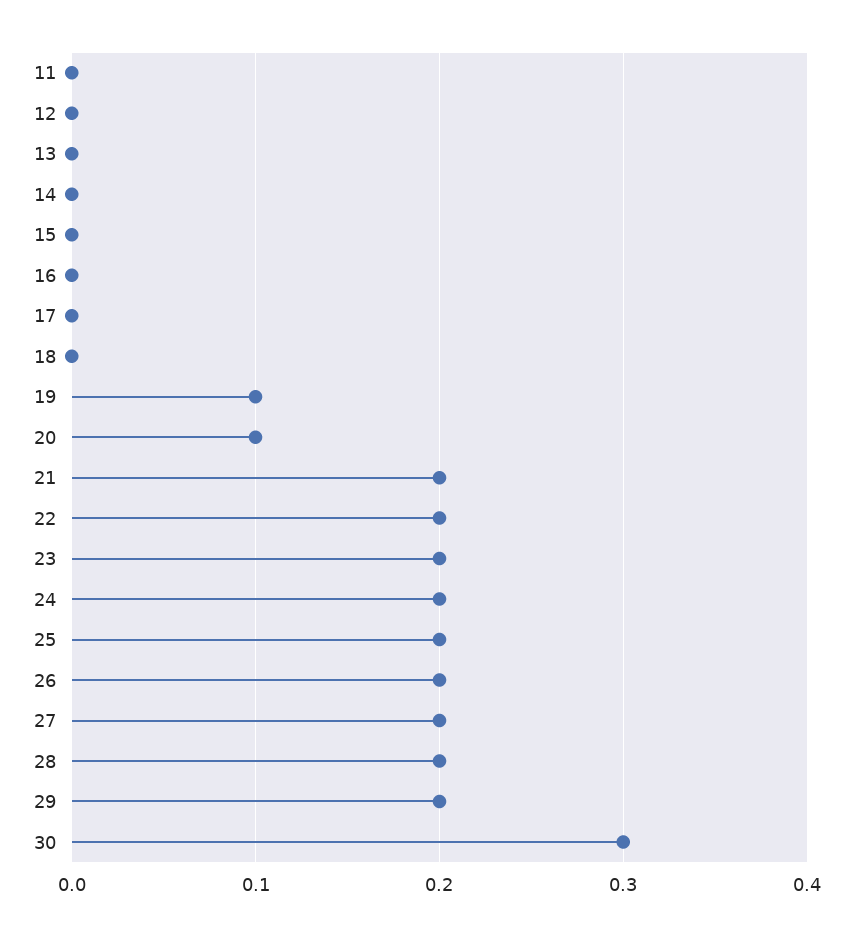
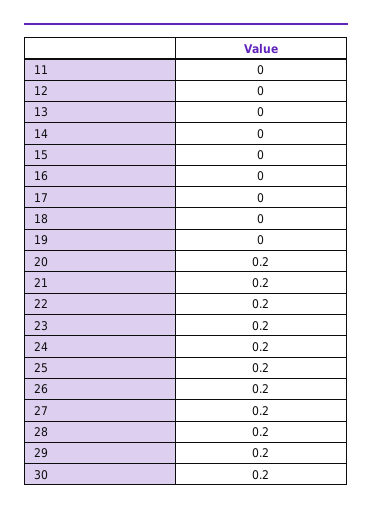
19: 0.1 -> 0
20: 0.1 -> 0.2
30: 0.3 -> 0.2

